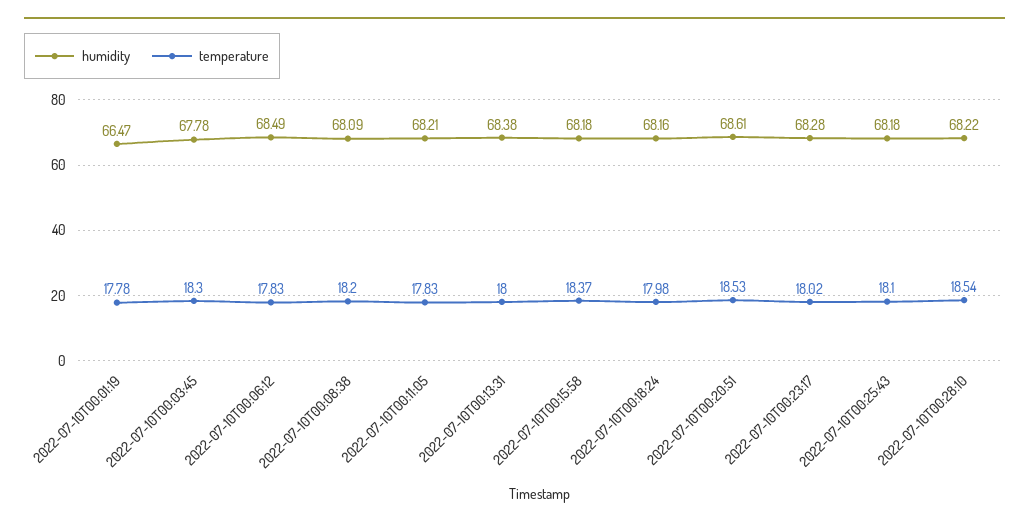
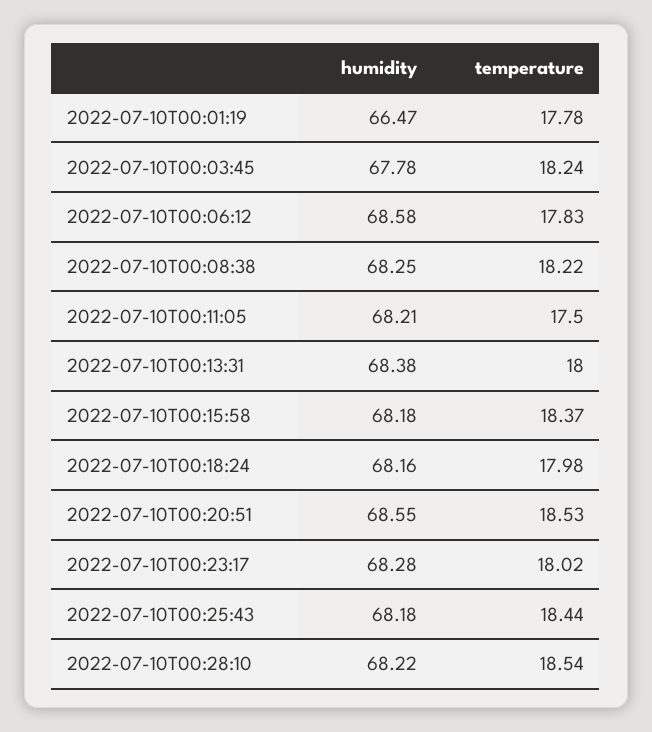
temperature, 2022-07-10T00:03:45: 18.3 -> 18.24
humidity, 2022-07-10T00:06:12: 68.49 -> 68.58
humidity, 2022-07-10T00:08:38: 68.09 -> 68.25
temperature, 2022-07-10T00:08:38: 18.2 -> 18.22
temperature, 2022-07-10T00:11:05: 17.83 -> 17.5
humidity, 2022-07-10T00:20:51: 68.61 -> 68.55
temperature, 2022-07-10T00:25:43: 18.1 -> 18.44

